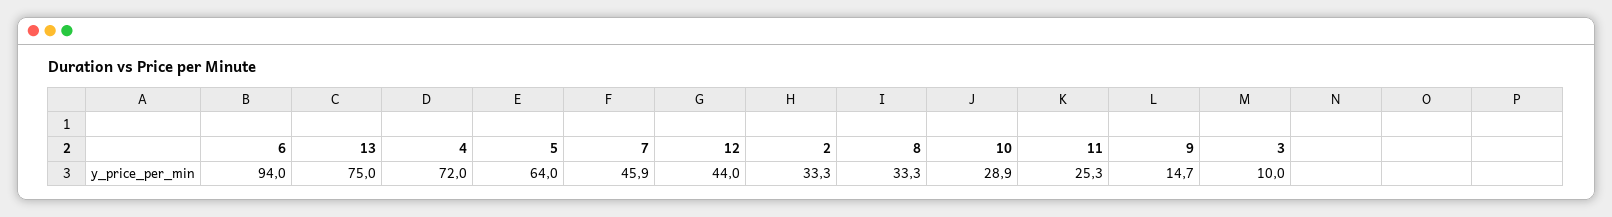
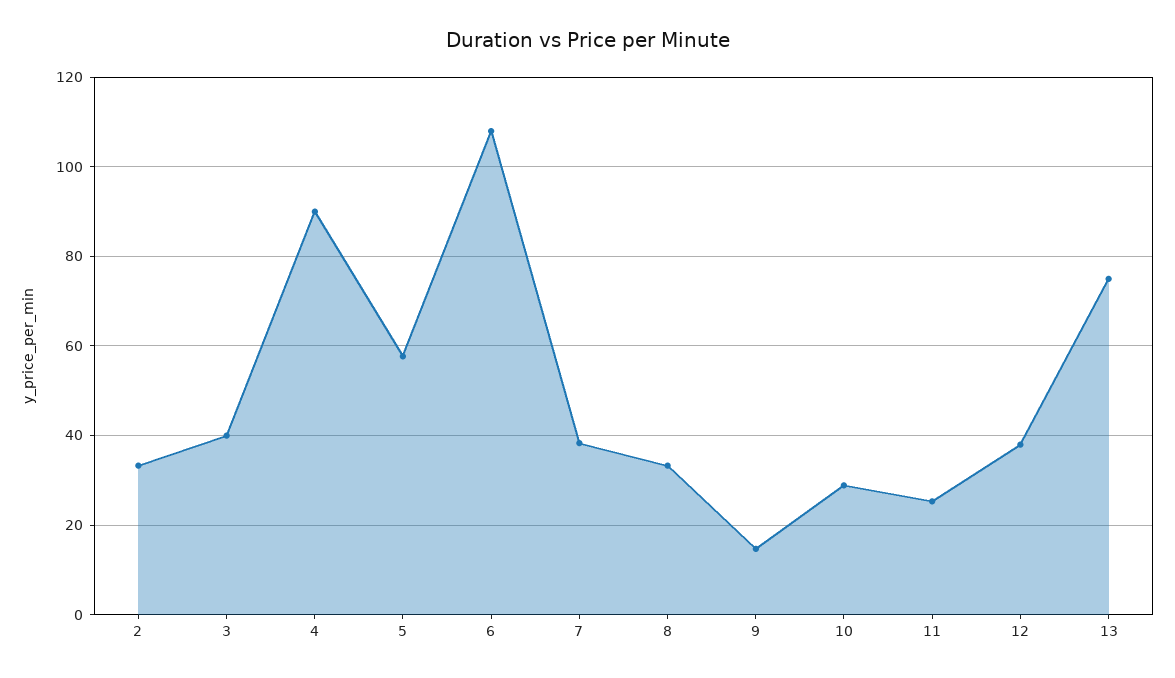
6: 94 -> 108
4: 72 -> 90
5: 64 -> 58
7: 45.9 -> 38
12: 44 -> 38
3: 10 -> 40

